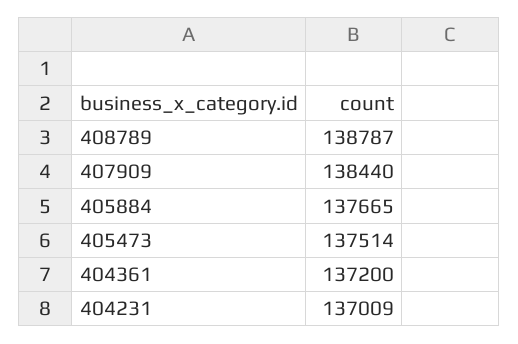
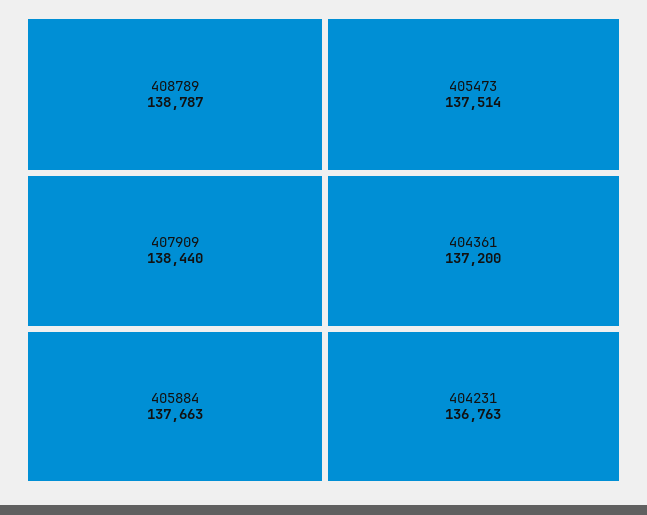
405884: 137665 -> 137663
404231: 137009 -> 136763

